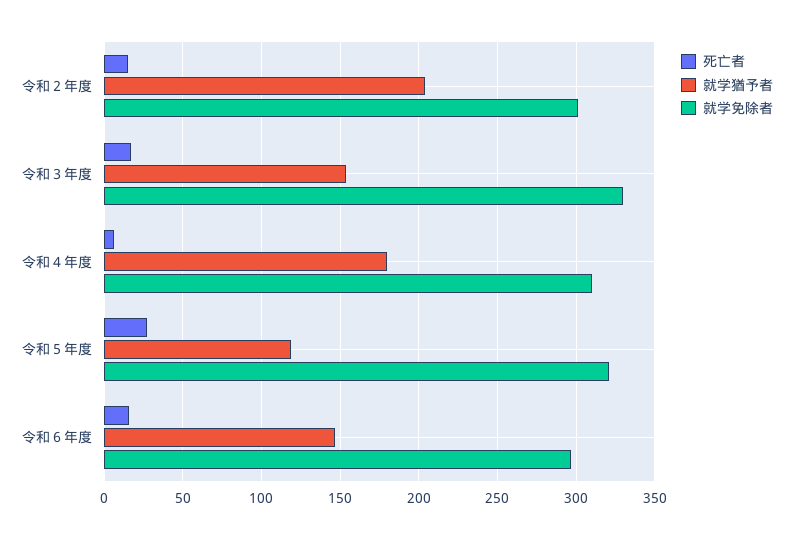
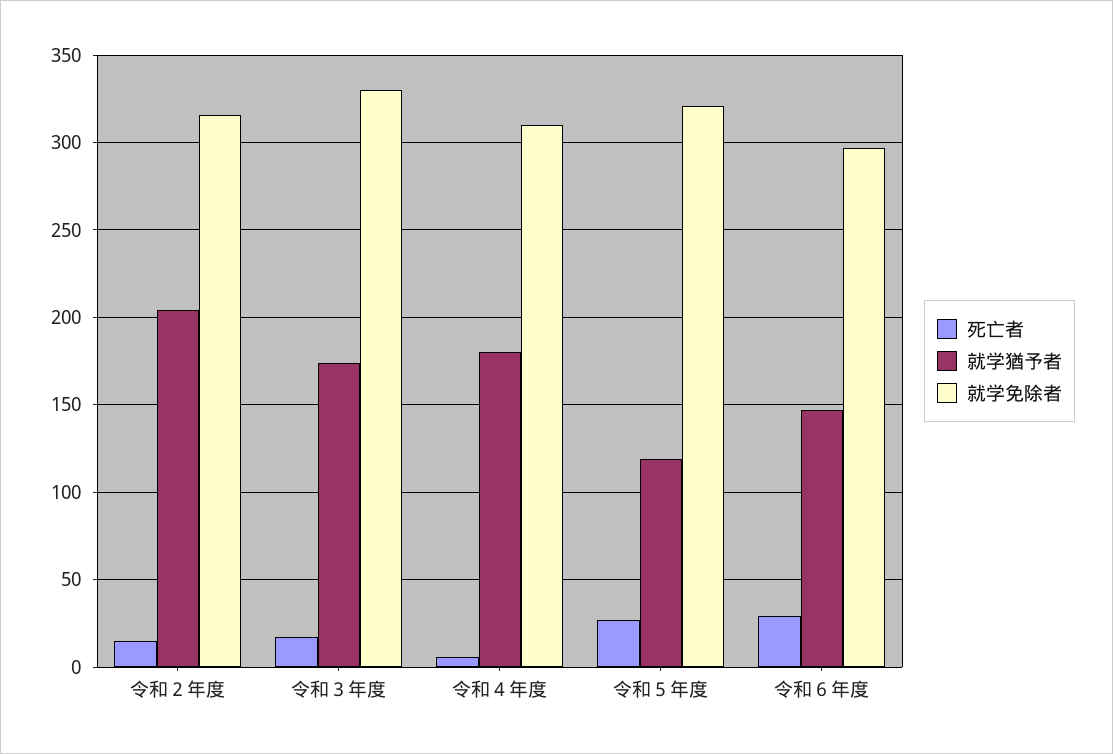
就学免除者, 令和２年度: 300 -> 315
就学猶予者, 令和３年度: 155 -> 175
死亡者, 令和６年度: 15 -> 30

